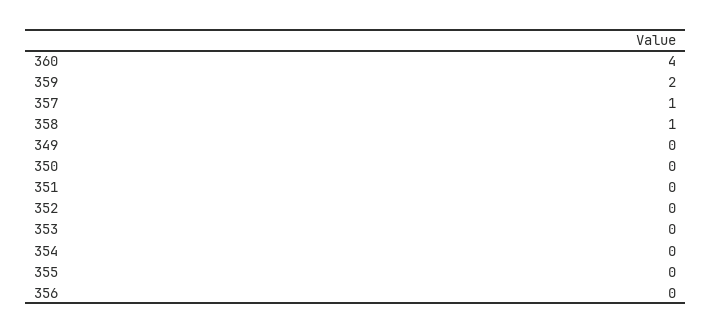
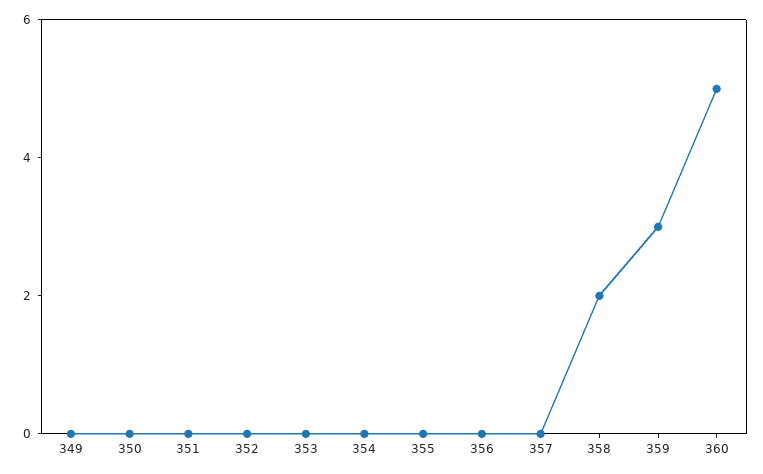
360: 4 -> 5
359: 2 -> 3
357: 1 -> 0
358: 1 -> 2

